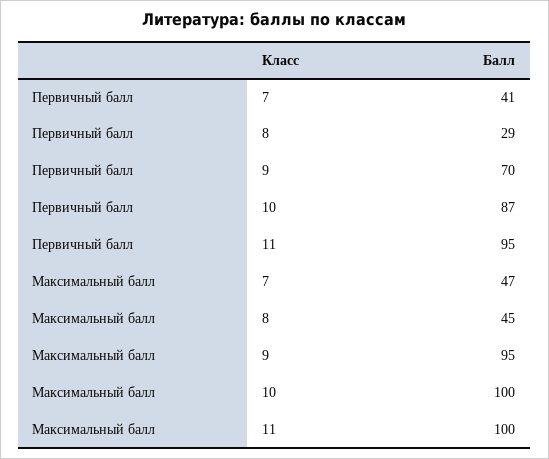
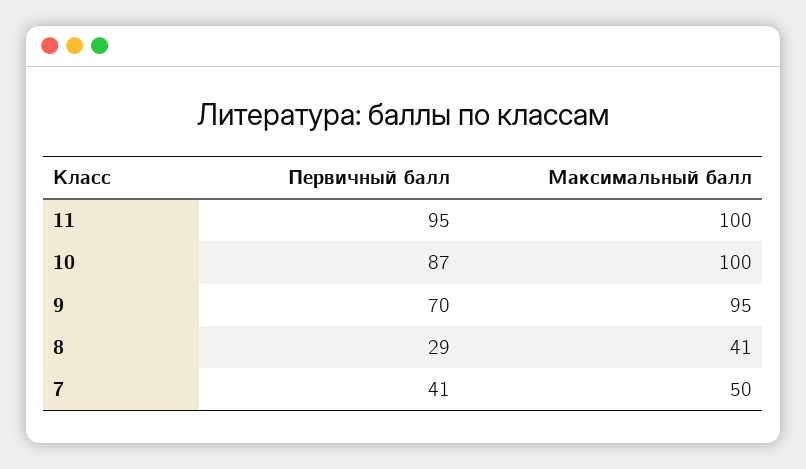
Максимальный балл, 7: 47 -> 50
Максимальный балл, 8: 45 -> 41

